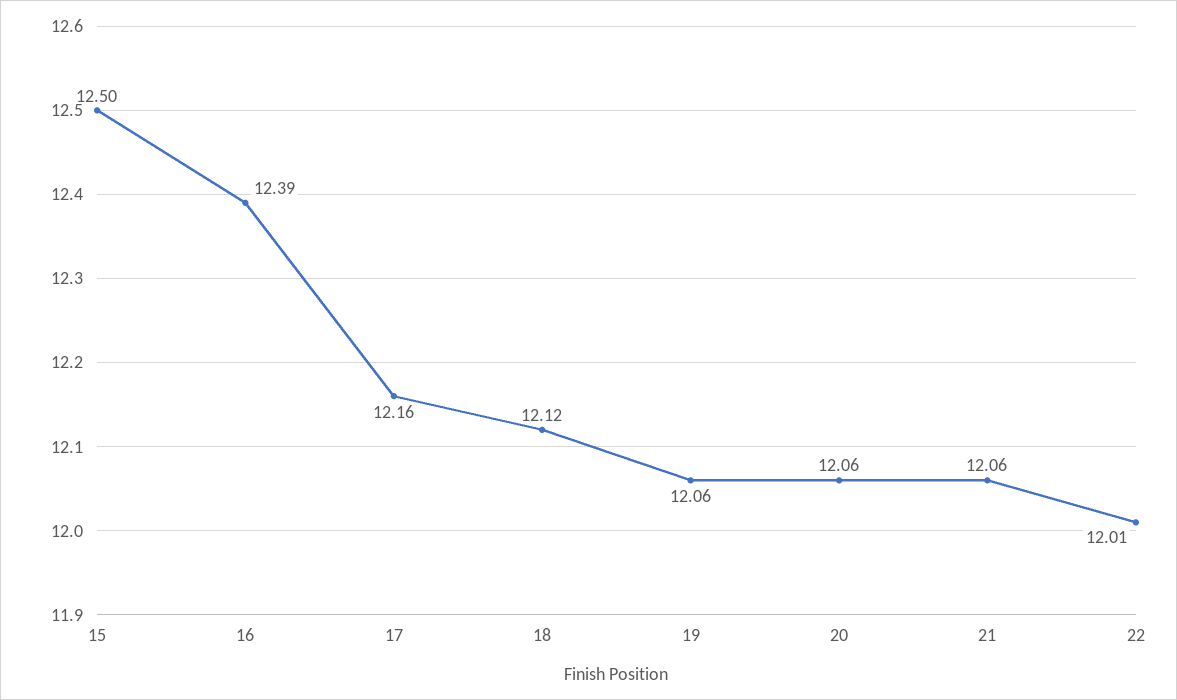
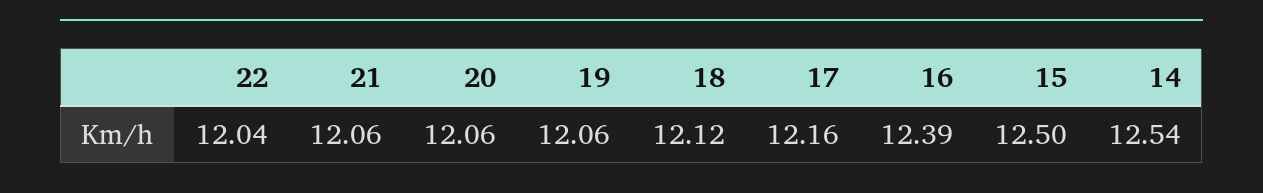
22: 12.01 -> 12.04
14: none -> 12.54

